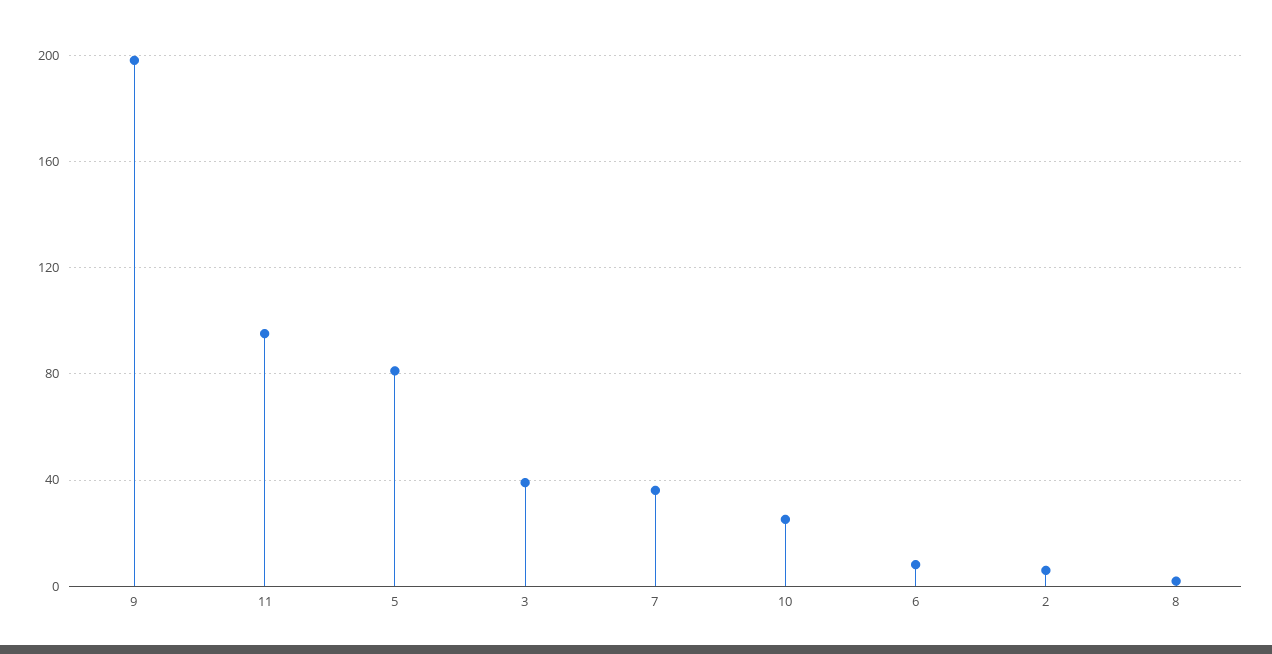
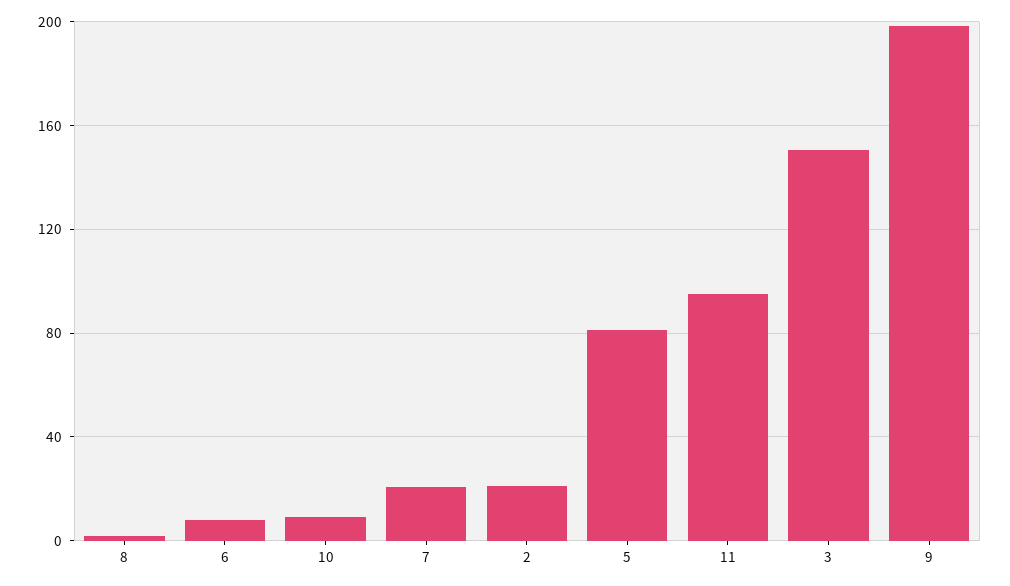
3: 40 -> 150
7: 35 -> 20
10: 25 -> 10
2: 5 -> 20

